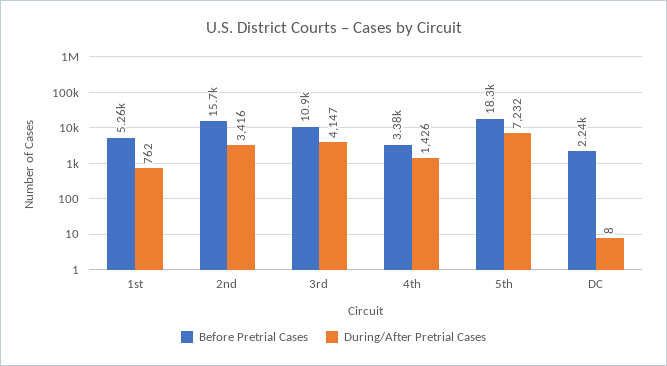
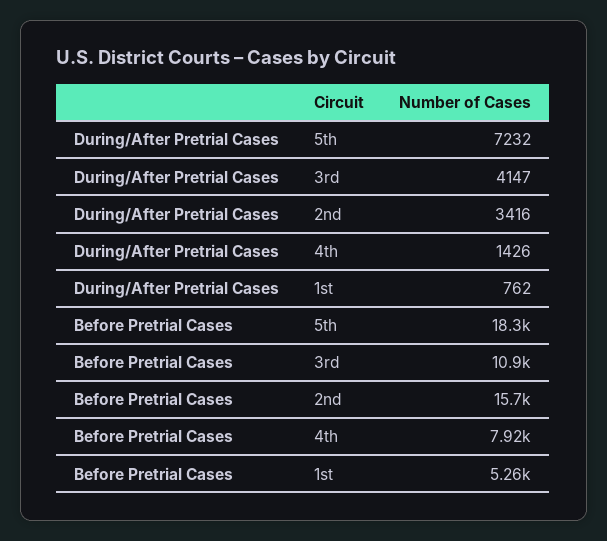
Before Pretrial Cases, 4th: 3380 -> 7920
Before Pretrial Cases, DC: 2240 -> none
During/After Pretrial Cases, DC: 8 -> none

